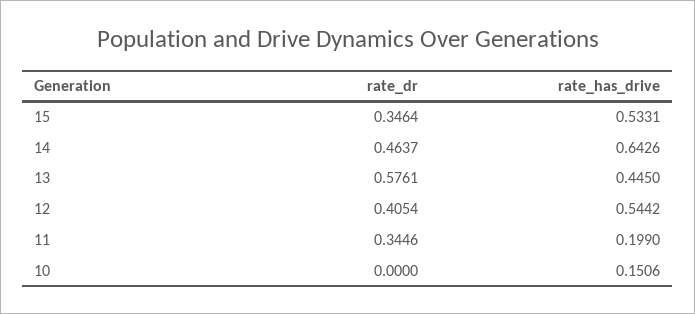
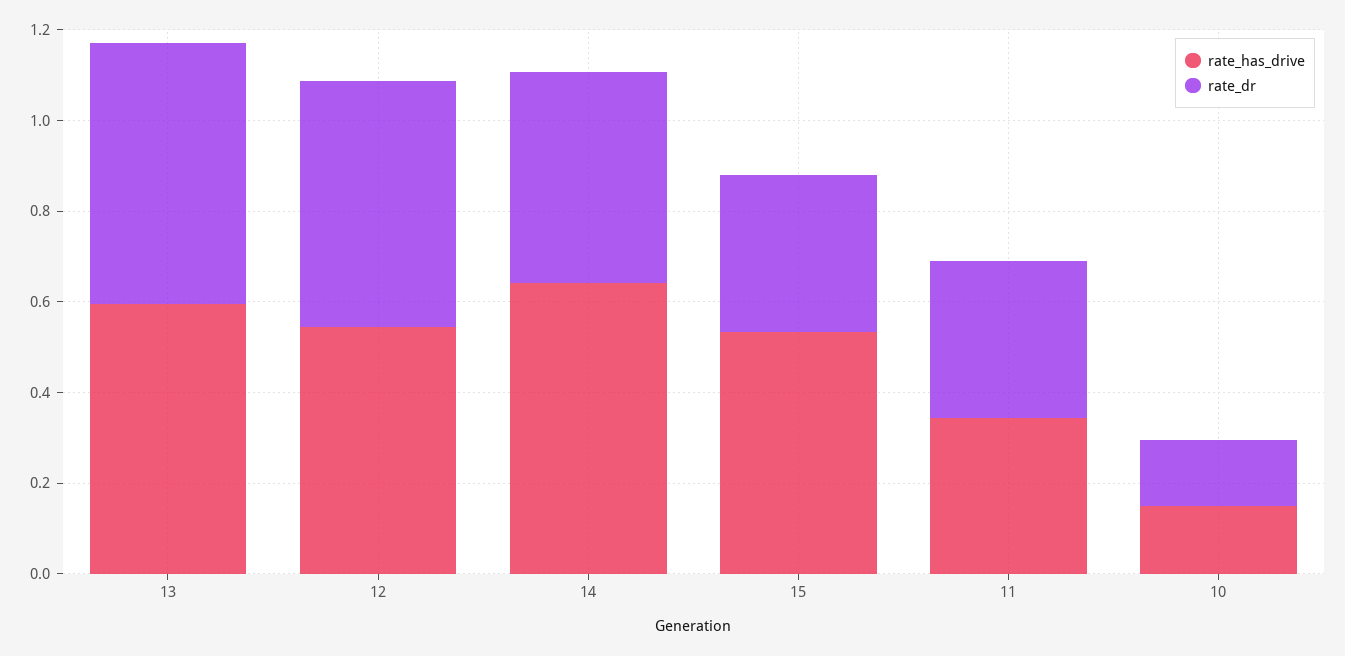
rate_has_drive, 13: 0.445 -> 0.6
rate_dr, 12: 0.4054 -> 0.55
rate_has_drive, 11: 0.199 -> 0.35
rate_dr, 10: 0 -> 0.15

